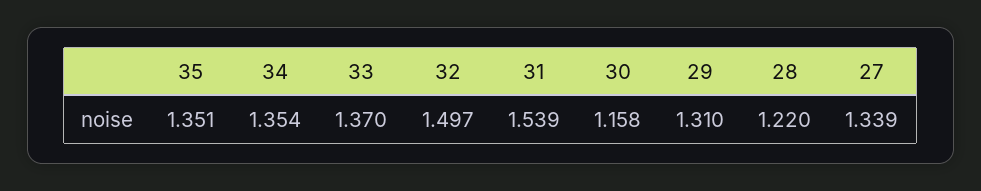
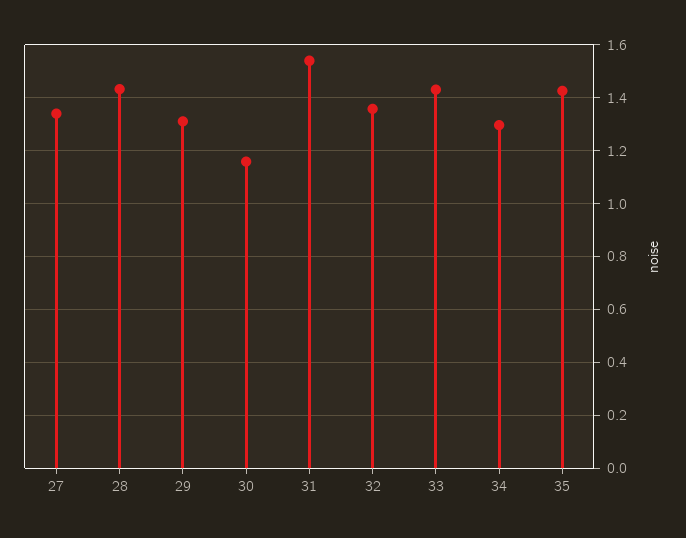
35: 1.351 -> 1.425
34: 1.354 -> 1.3
33: 1.37 -> 1.425
32: 1.497 -> 1.35
28: 1.22 -> 1.425

